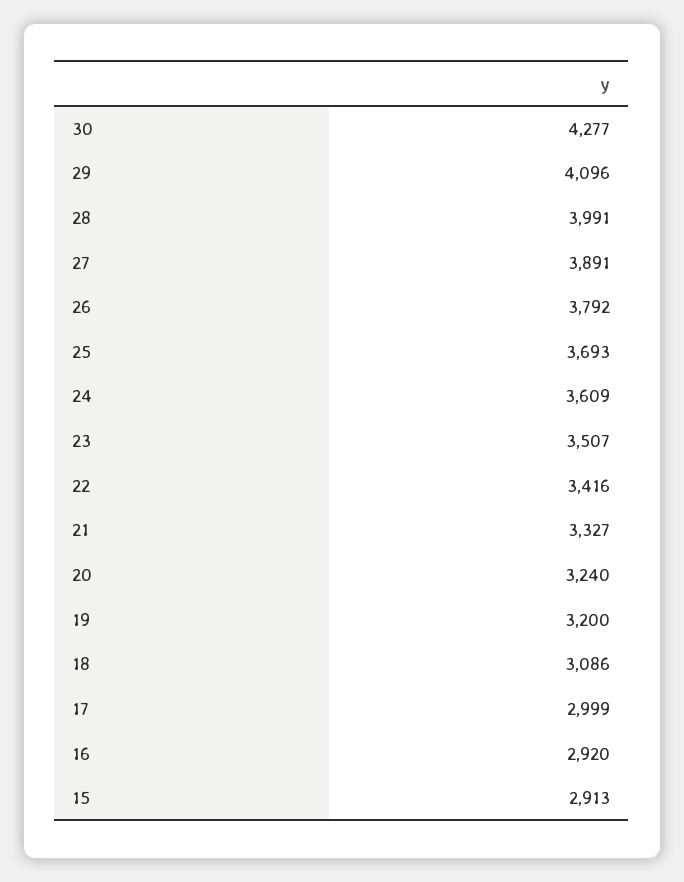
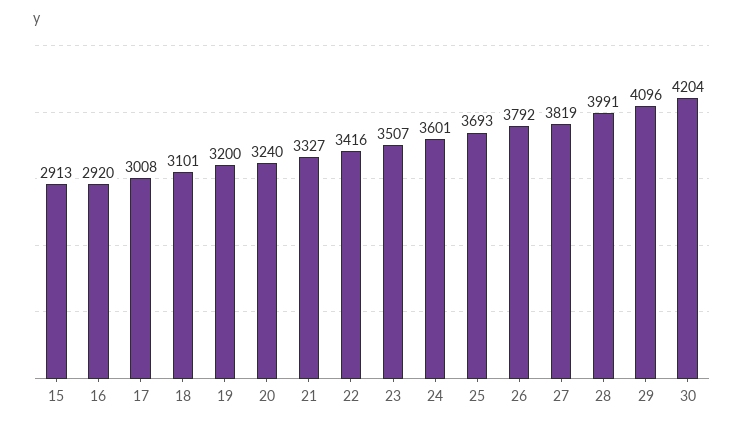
30: 4277 -> 4204
27: 3891 -> 3819
24: 3609 -> 3601
18: 3086 -> 3101
17: 2999 -> 3008

